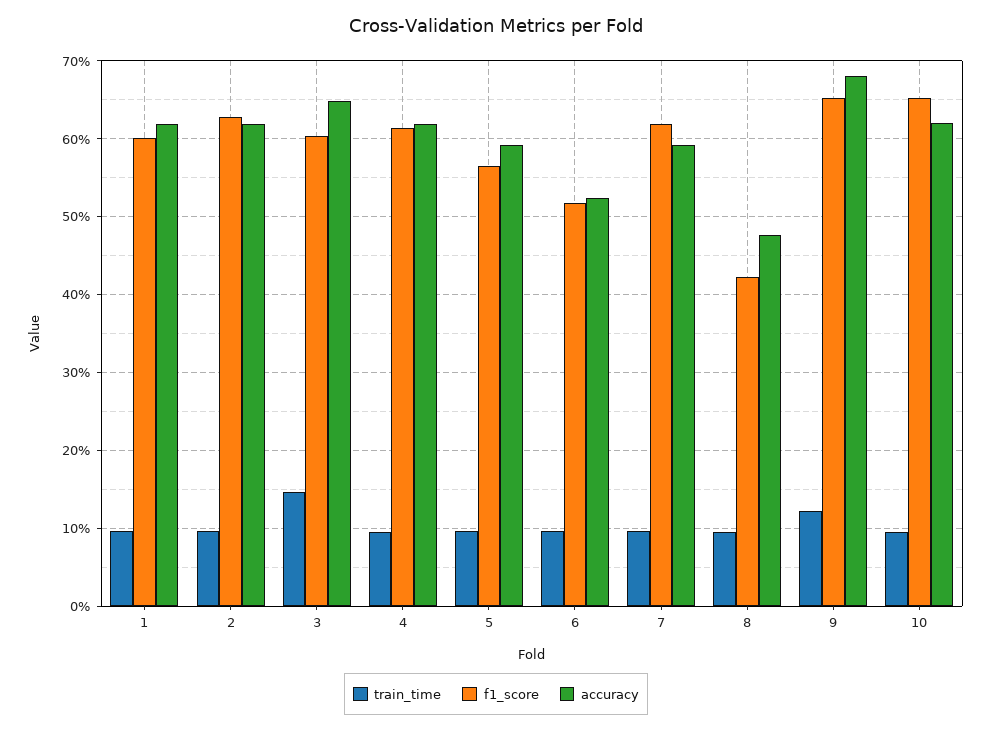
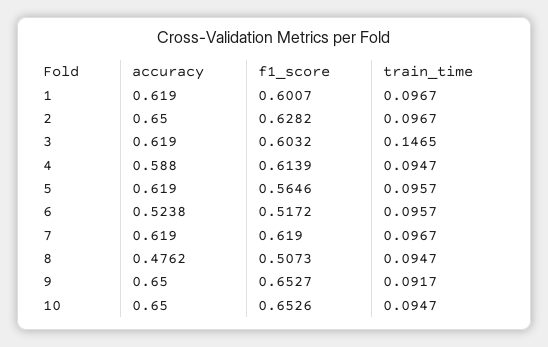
accuracy, 2: 0.62 -> 0.65
accuracy, 3: 0.65 -> 0.619
accuracy, 4: 0.62 -> 0.588
accuracy, 5: 0.59 -> 0.619
accuracy, 7: 0.59 -> 0.619
f1_score, 8: 0.42 -> 0.5073
train_time, 9: 0.12 -> 0.0917
accuracy, 9: 0.68 -> 0.65
accuracy, 10: 0.62 -> 0.65

